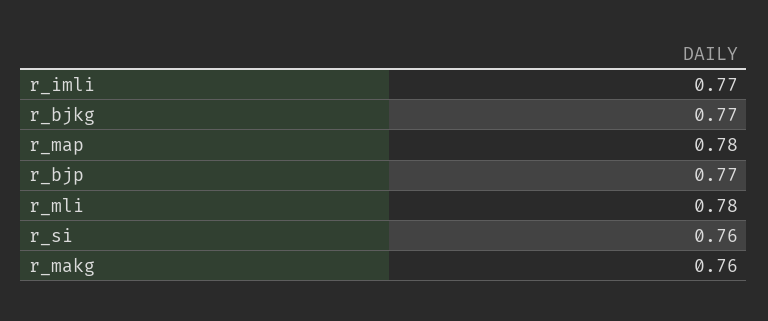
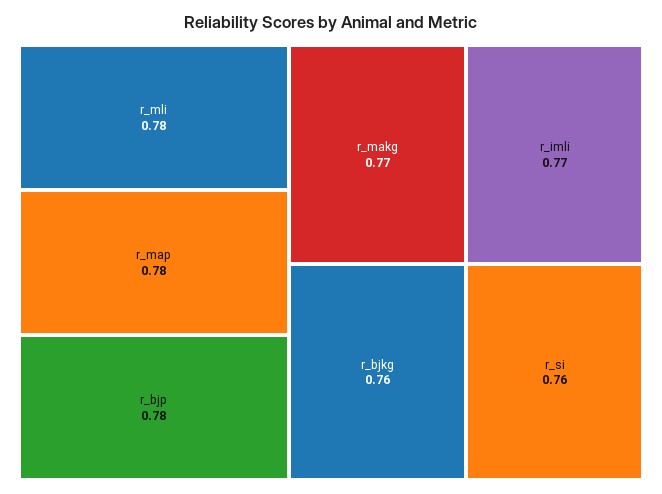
r_bjkg: 0.77 -> 0.76
r_bjp: 0.77 -> 0.78
r_makg: 0.76 -> 0.77

